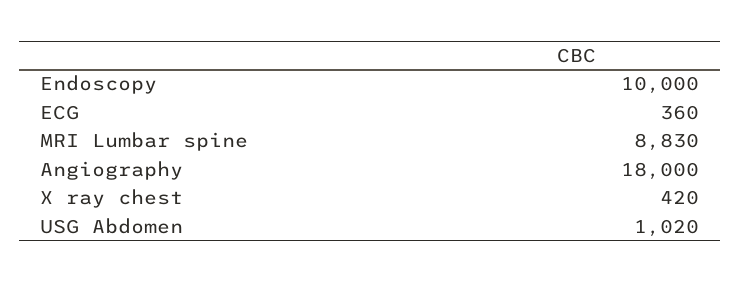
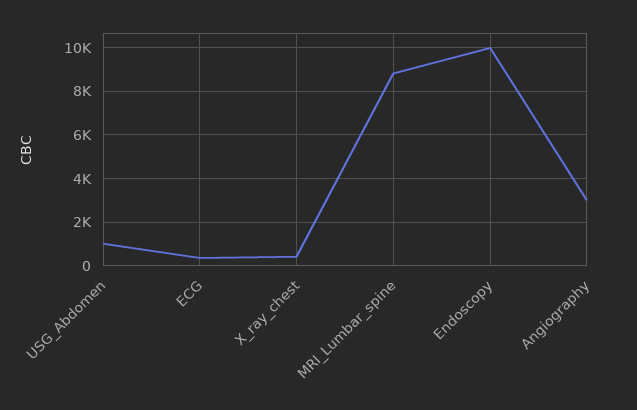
Angiography: 18000 -> 3000

